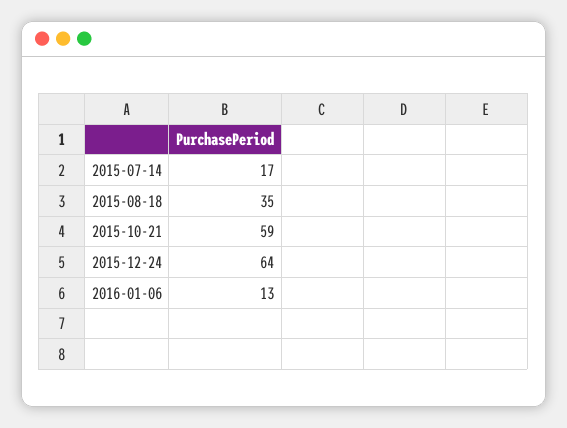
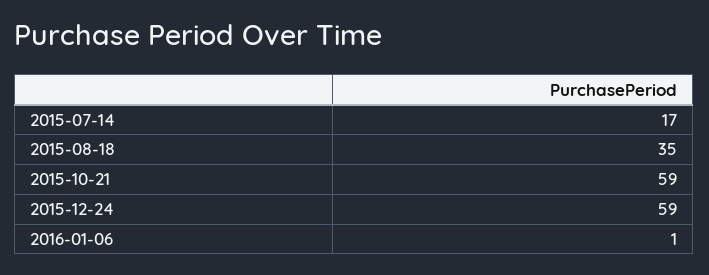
2015-12-24: 64 -> 59
2016-01-06: 13 -> 1

